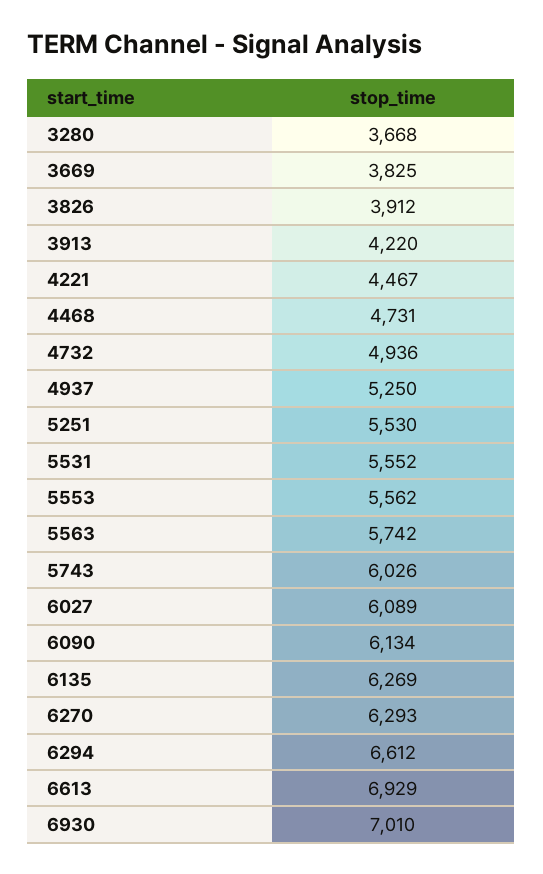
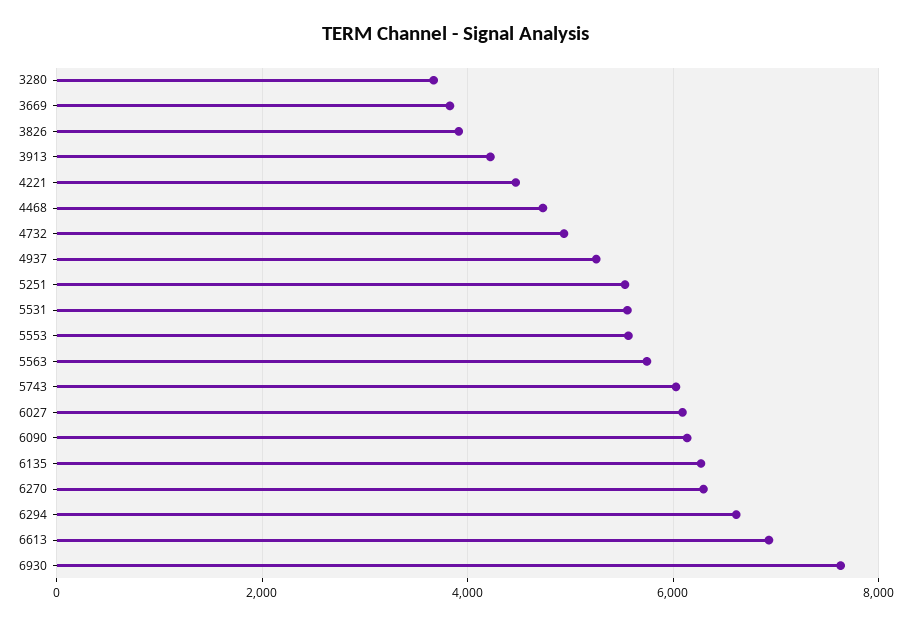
6930: 7010 -> 7600

